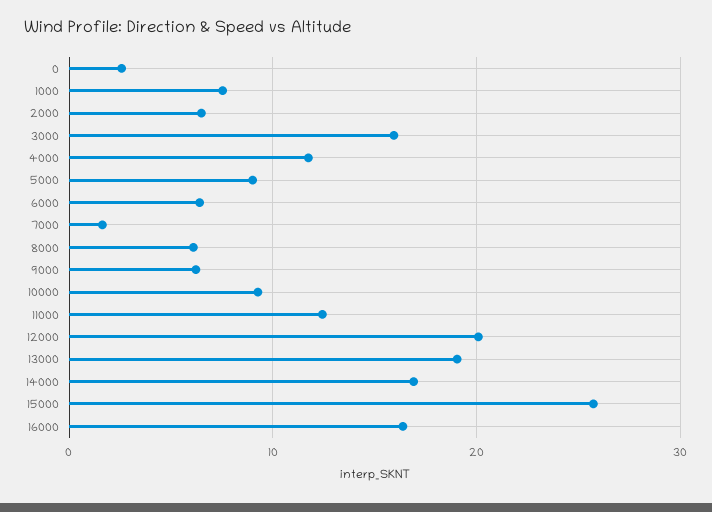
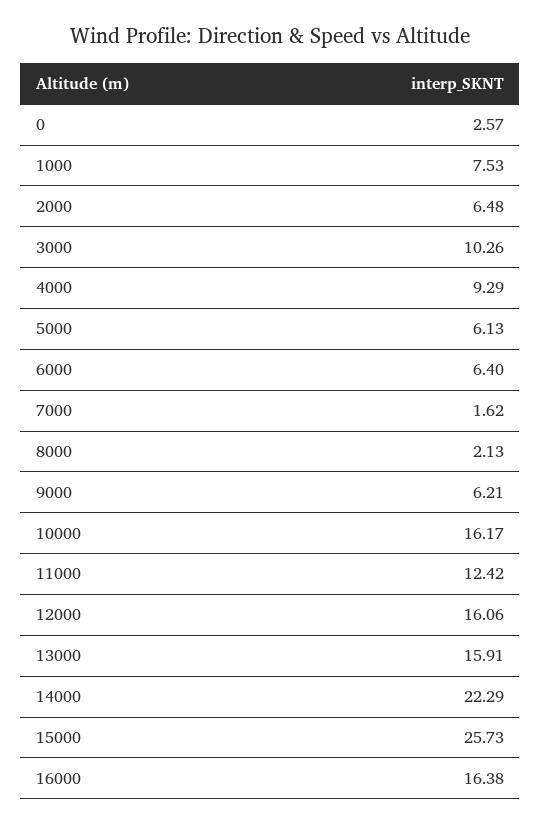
3000: 16 -> 10.26
4000: 12 -> 9.29
5000: 9 -> 6.13
8000: 6 -> 2.13
10000: 9 -> 16.17
12000: 20 -> 16.06
13000: 19 -> 15.91
14000: 17 -> 22.29

